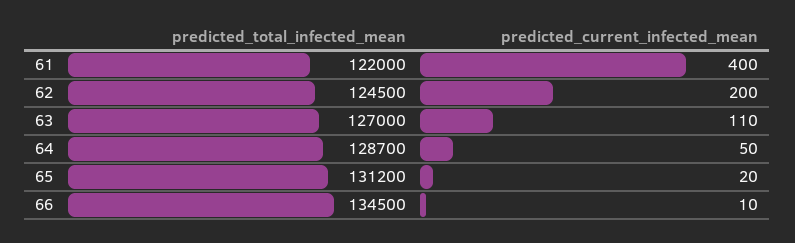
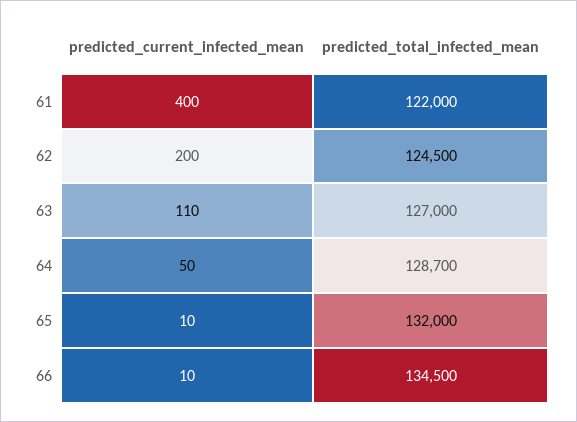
predicted_total_infected_mean, 65: 131200 -> 132000
predicted_current_infected_mean, 65: 20 -> 10

